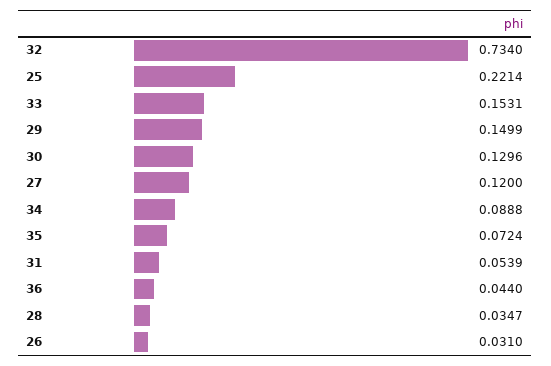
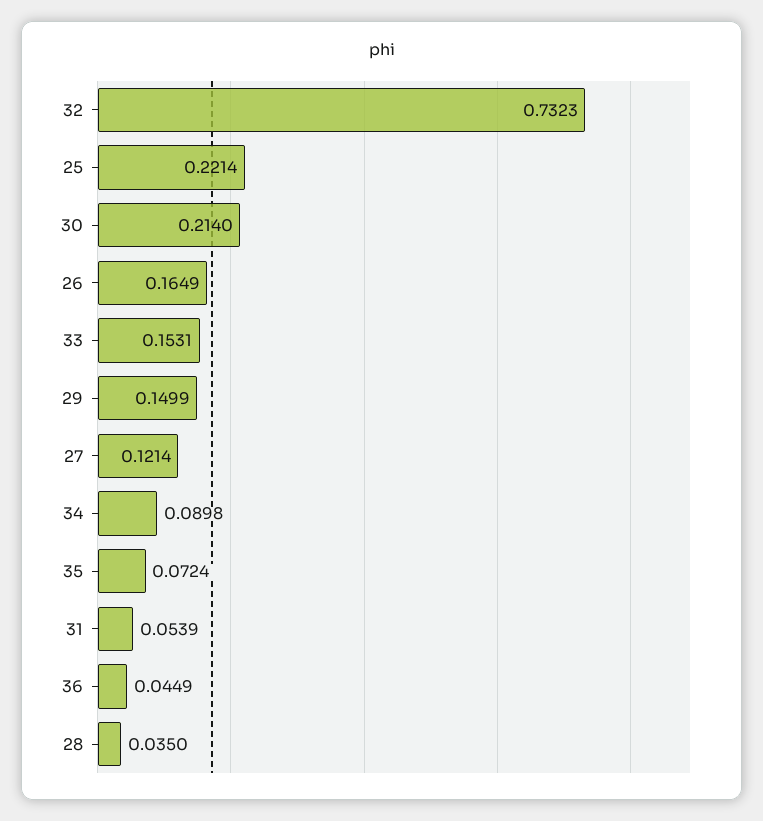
32: 0.734 -> 0.7323
30: 0.1296 -> 0.214
27: 0.12 -> 0.1214
34: 0.0888 -> 0.0898
36: 0.044 -> 0.0449
28: 0.0347 -> 0.035
26: 0.031 -> 0.1649

